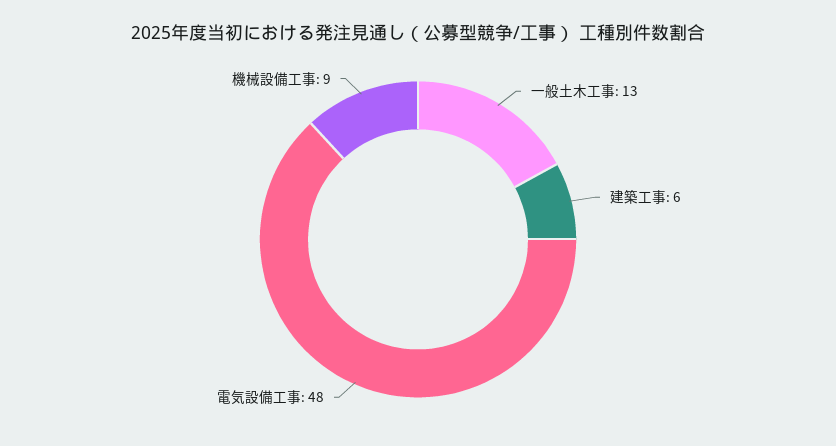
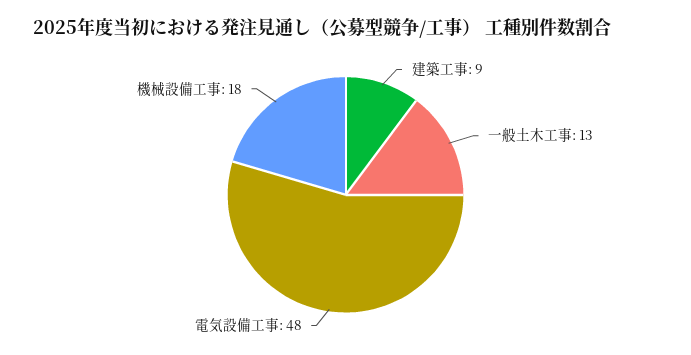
建築工事: 6 -> 9
機械設備工事: 9 -> 18

